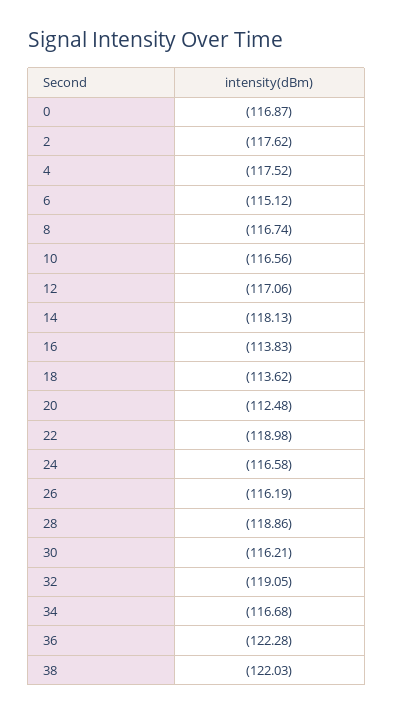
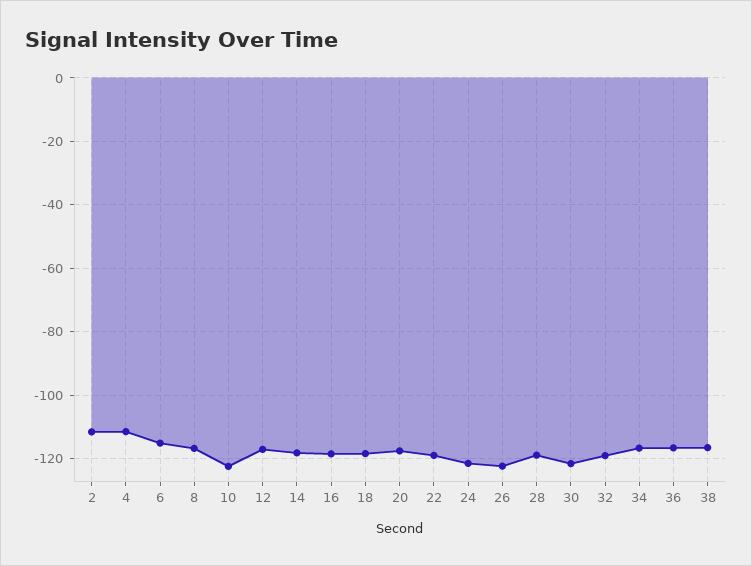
0: -116.87 -> none
2: -117.62 -> -112
4: -117.52 -> -112
10: -116.56 -> -122
16: -113.83 -> -118
18: -113.62 -> -118
20: -112.48 -> -118
24: -116.58 -> -122
26: -116.19 -> -122
30: -116.21 -> -122
36: -122.28 -> -116
38: -122.03 -> -116

